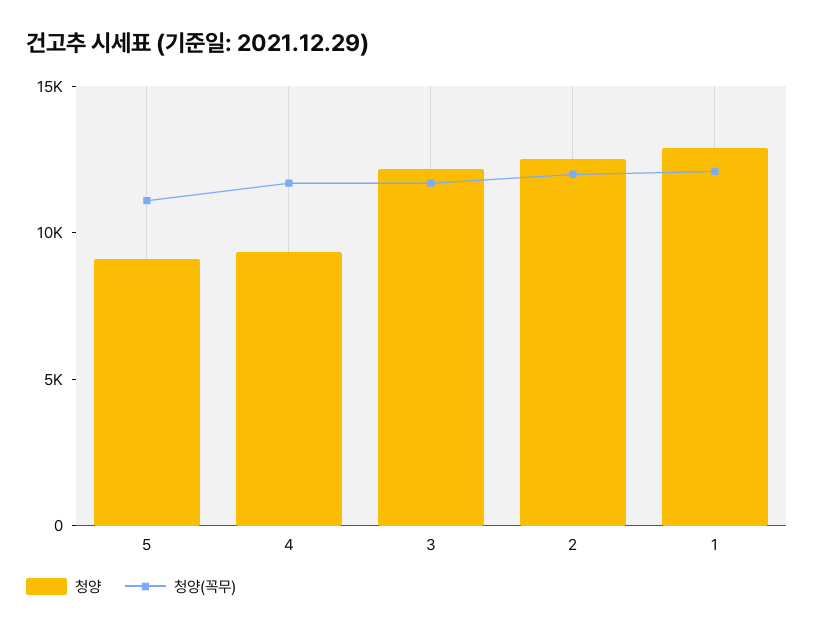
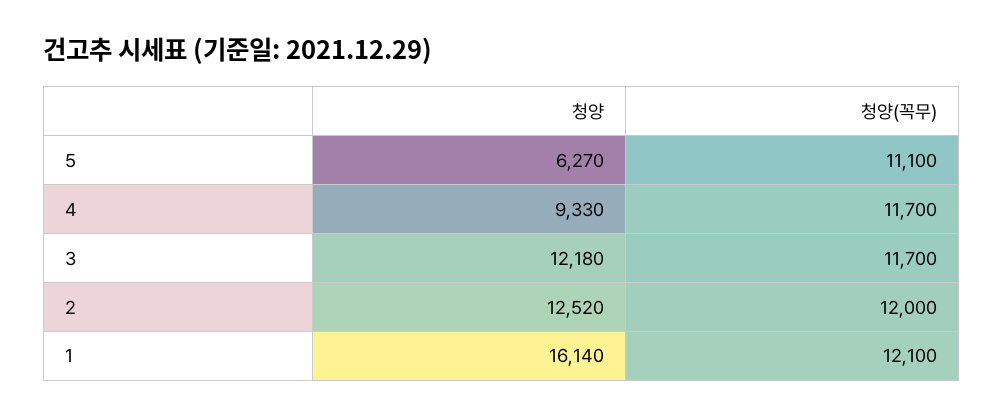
청양, 5: 9000 -> 6270
청양, 1: 13000 -> 16140

